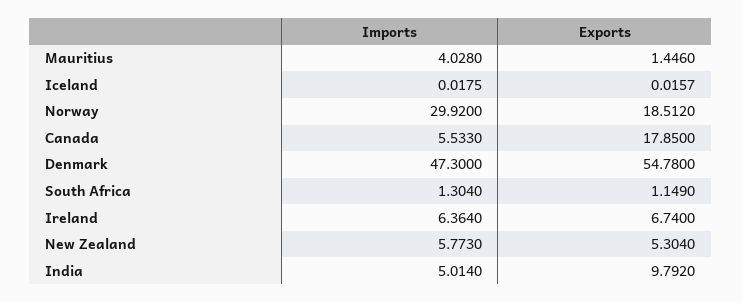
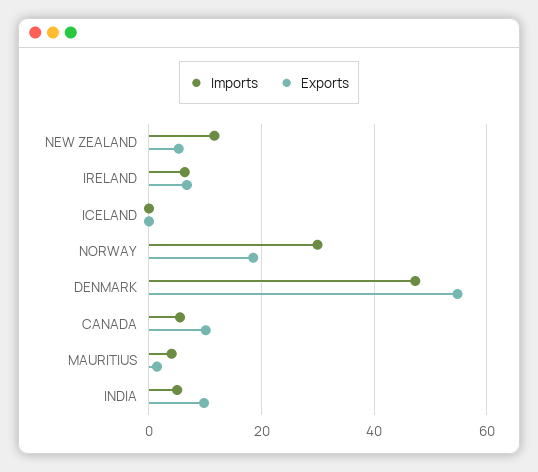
Exports, Canada: 17.85 -> 10
Imports, South Africa: 1.304 -> none
Exports, South Africa: 1.149 -> none
Imports, New Zealand: 5.773 -> 12

